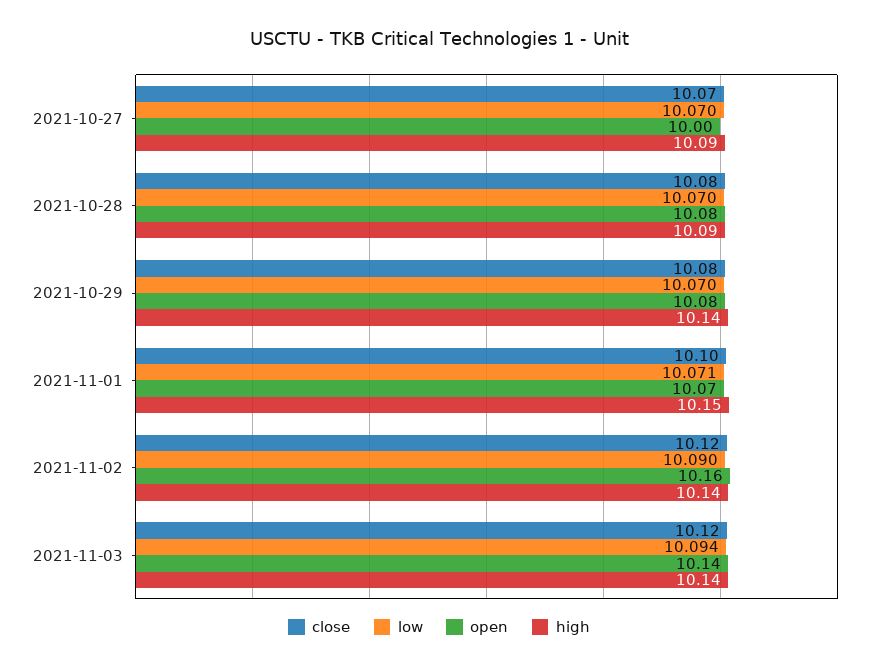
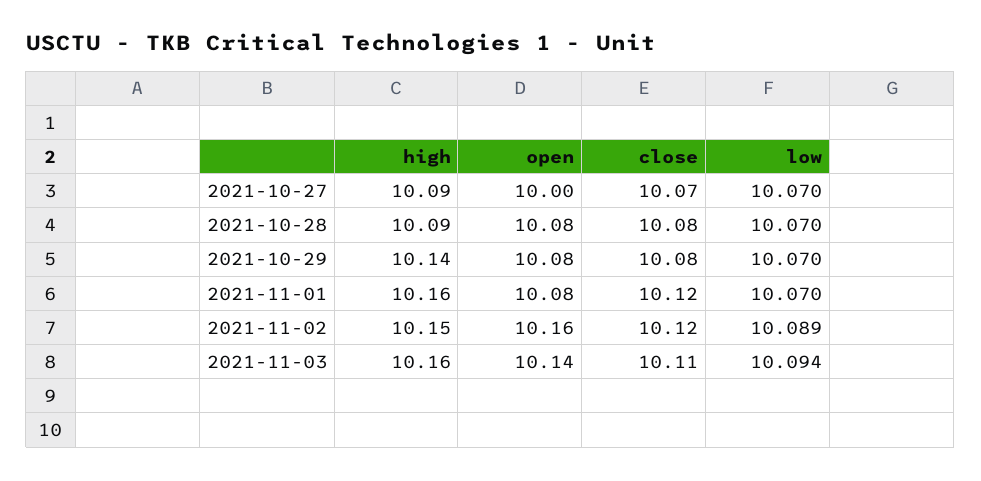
close, 2021-11-01: 10.1 -> 10.12
low, 2021-11-01: 10.071 -> 10.07
open, 2021-11-01: 10.07 -> 10.08
high, 2021-11-01: 10.15 -> 10.16
low, 2021-11-02: 10.09 -> 10.089
high, 2021-11-02: 10.14 -> 10.15
close, 2021-11-03: 10.12 -> 10.11
high, 2021-11-03: 10.14 -> 10.16

